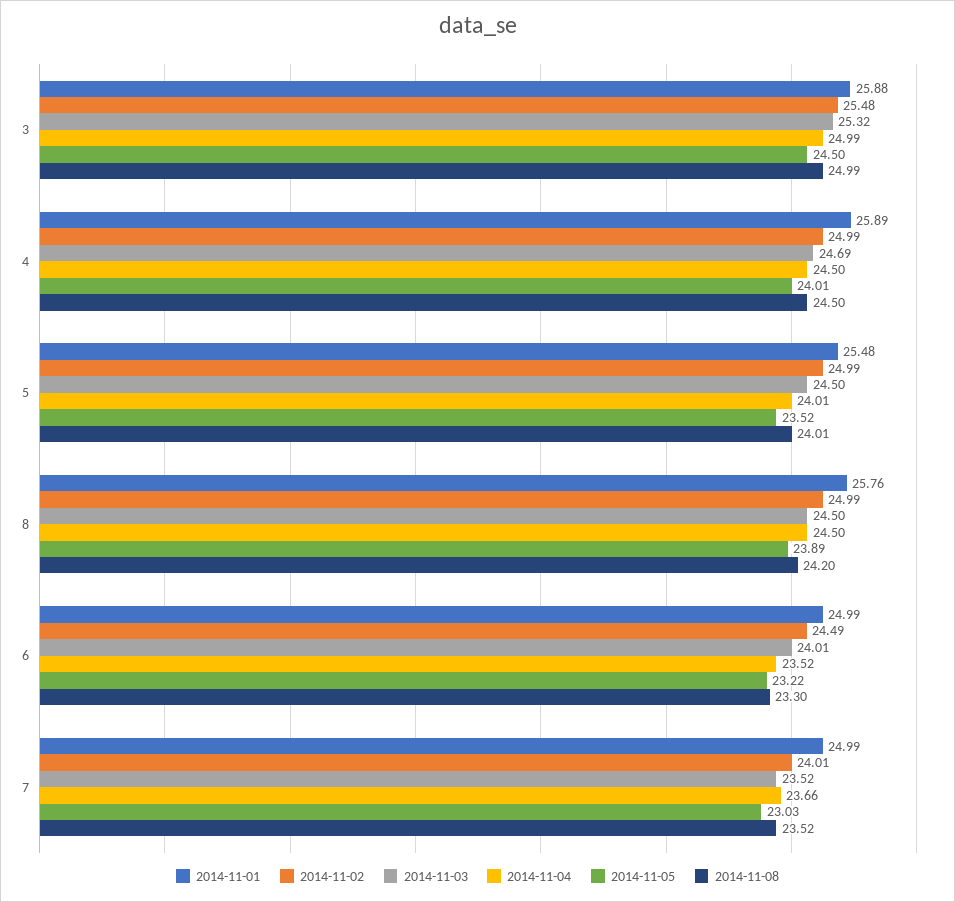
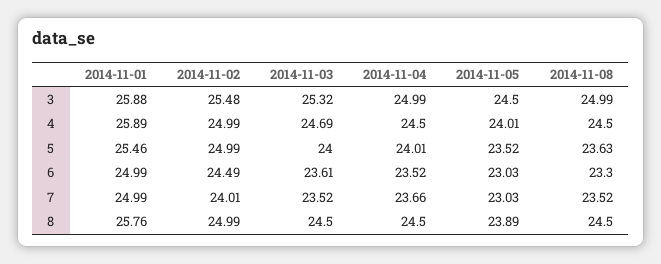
2014-11-01, 5: 25.48 -> 25.46
2014-11-03, 5: 24.5 -> 24
2014-11-08, 5: 24.01 -> 23.63
2014-11-08, 8: 24.2 -> 24.5
2014-11-03, 6: 24.01 -> 23.61
2014-11-05, 6: 23.22 -> 23.03

